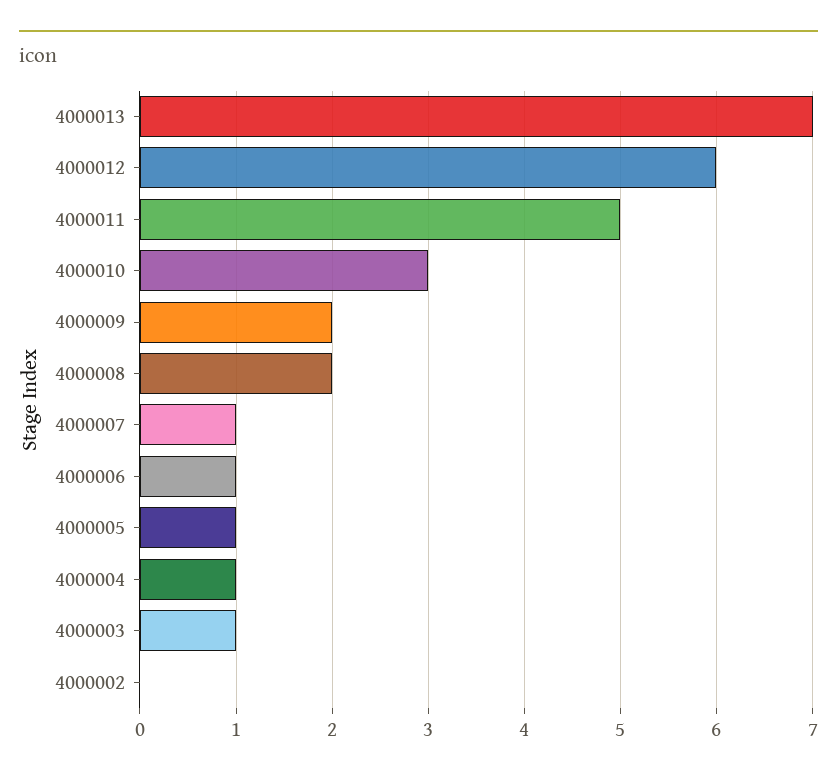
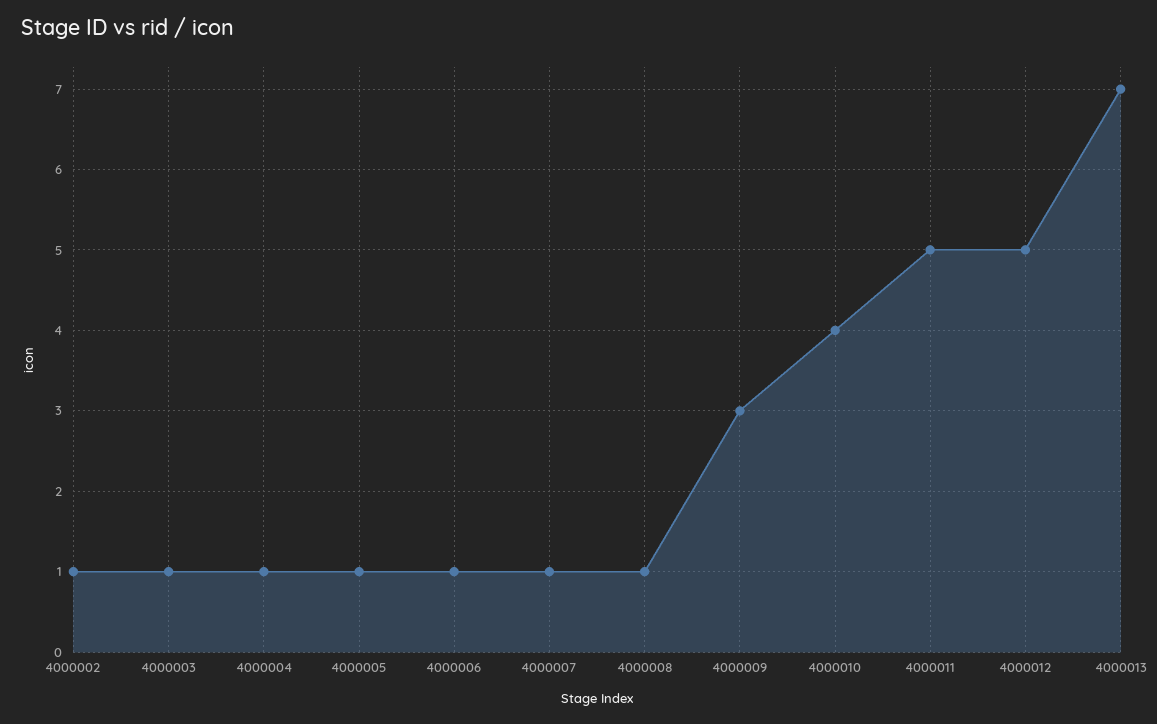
4000012: 6 -> 5
4000010: 3 -> 4
4000009: 2 -> 3
4000008: 2 -> 1
4000002: 0 -> 1

